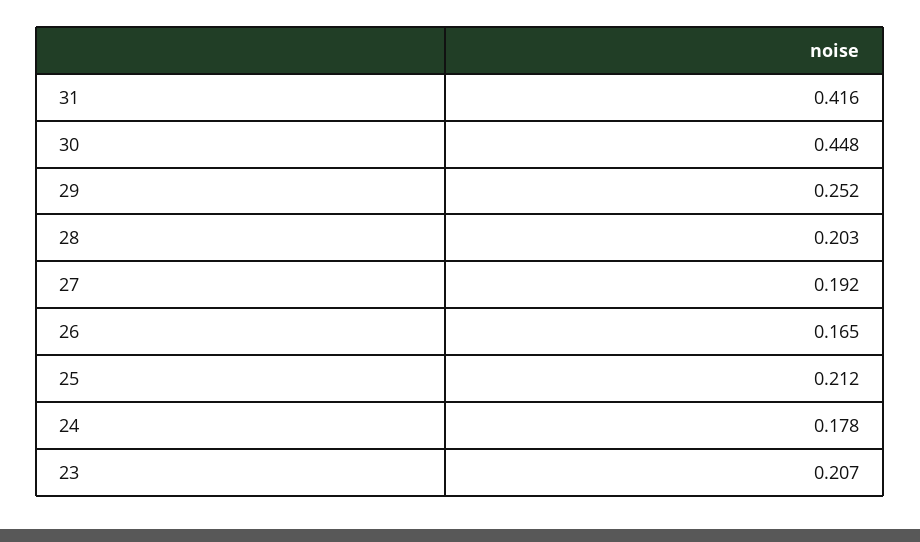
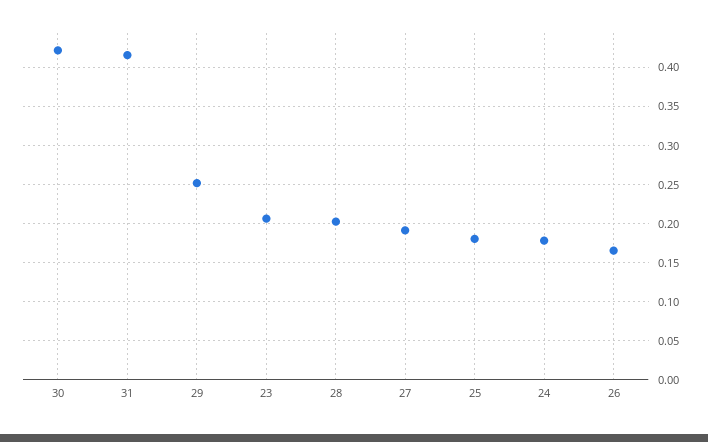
30: 0.448 -> 0.42
25: 0.212 -> 0.18

